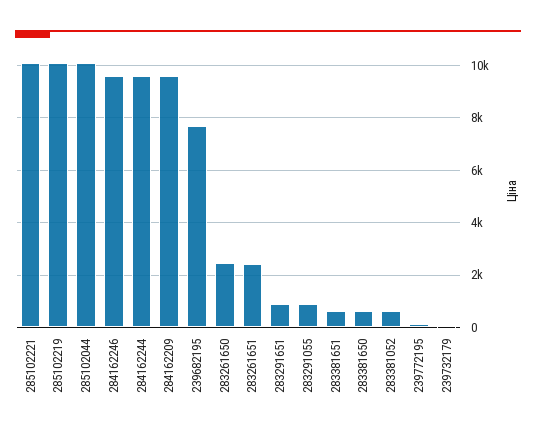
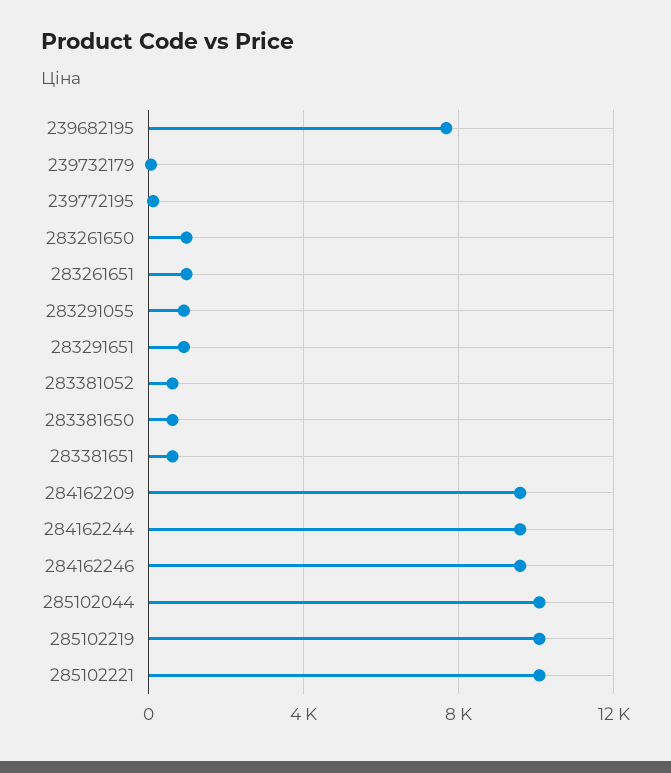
283261650: 2500 -> 1000
283261651: 2500 -> 1000

